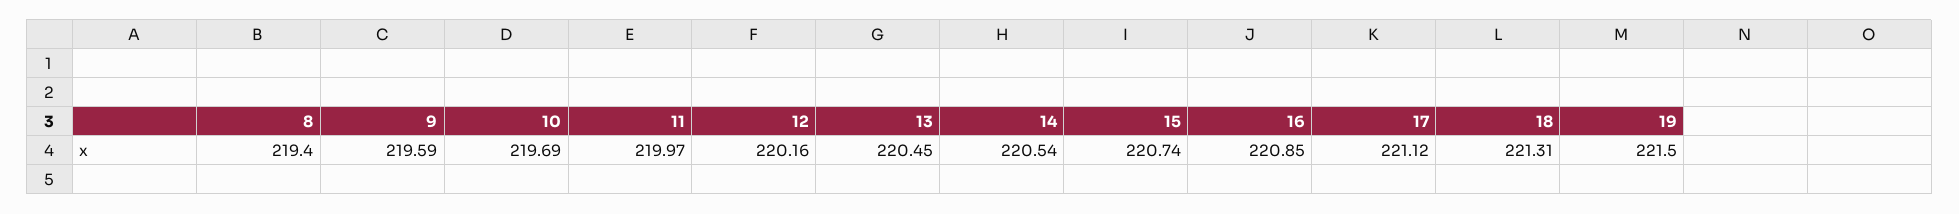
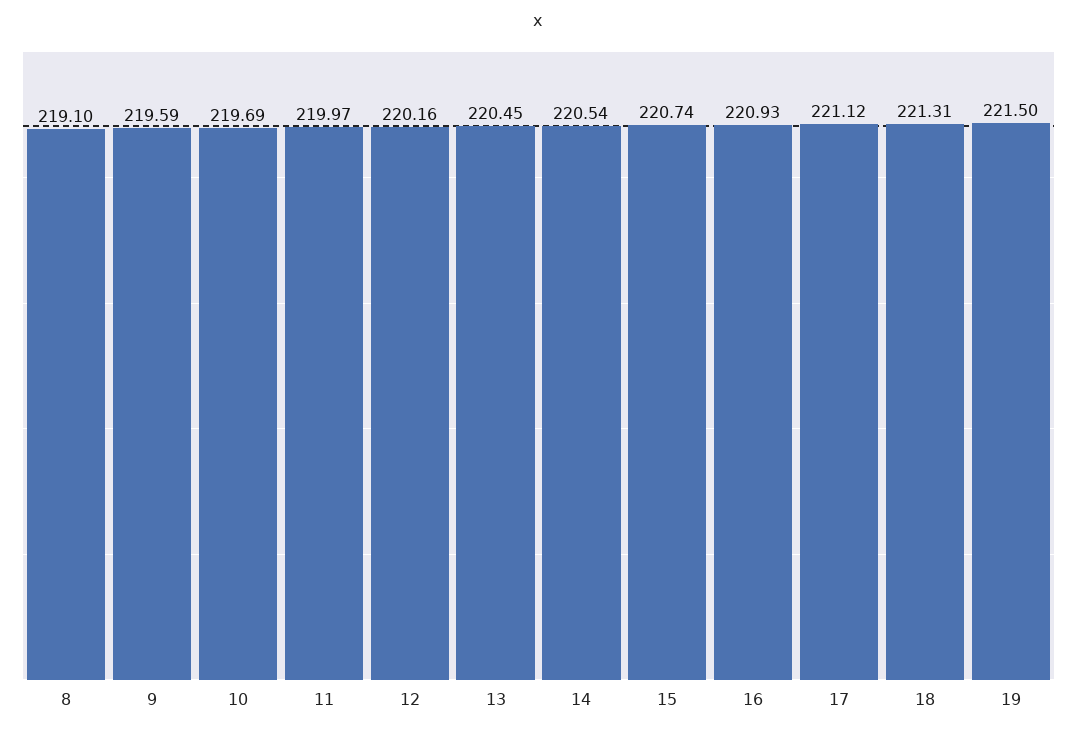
8: 219.4 -> 219.1
16: 220.85 -> 220.93

